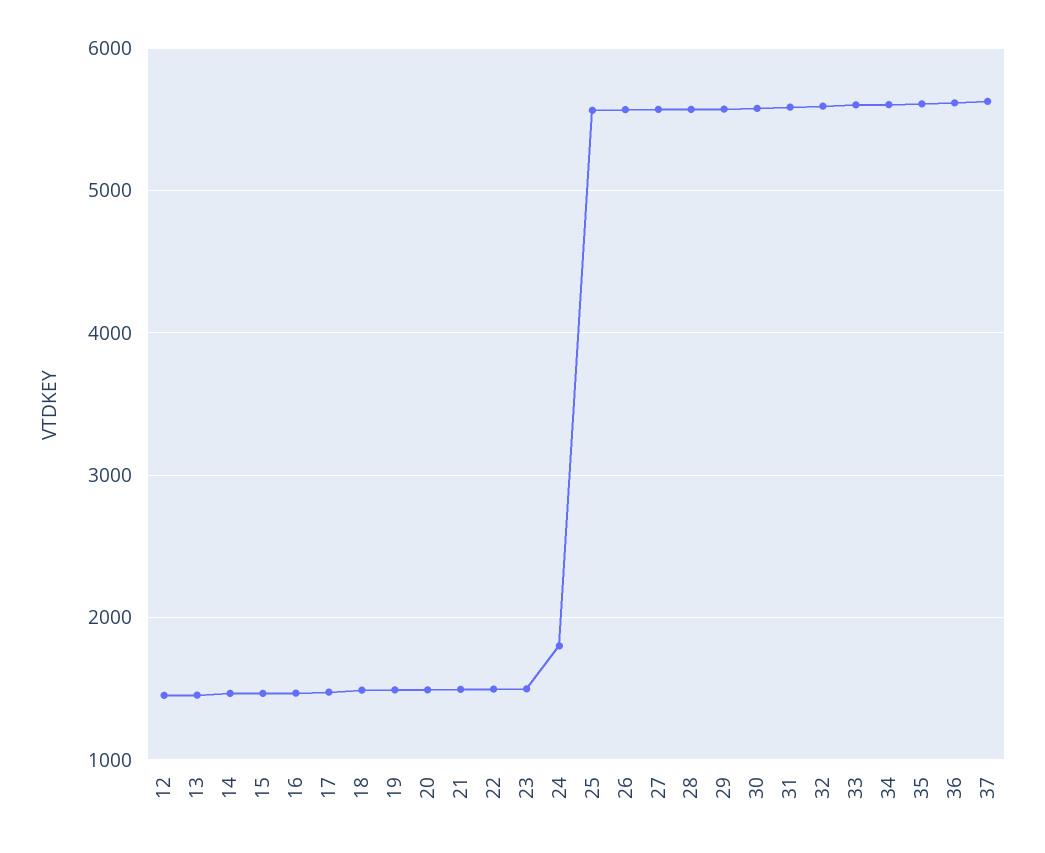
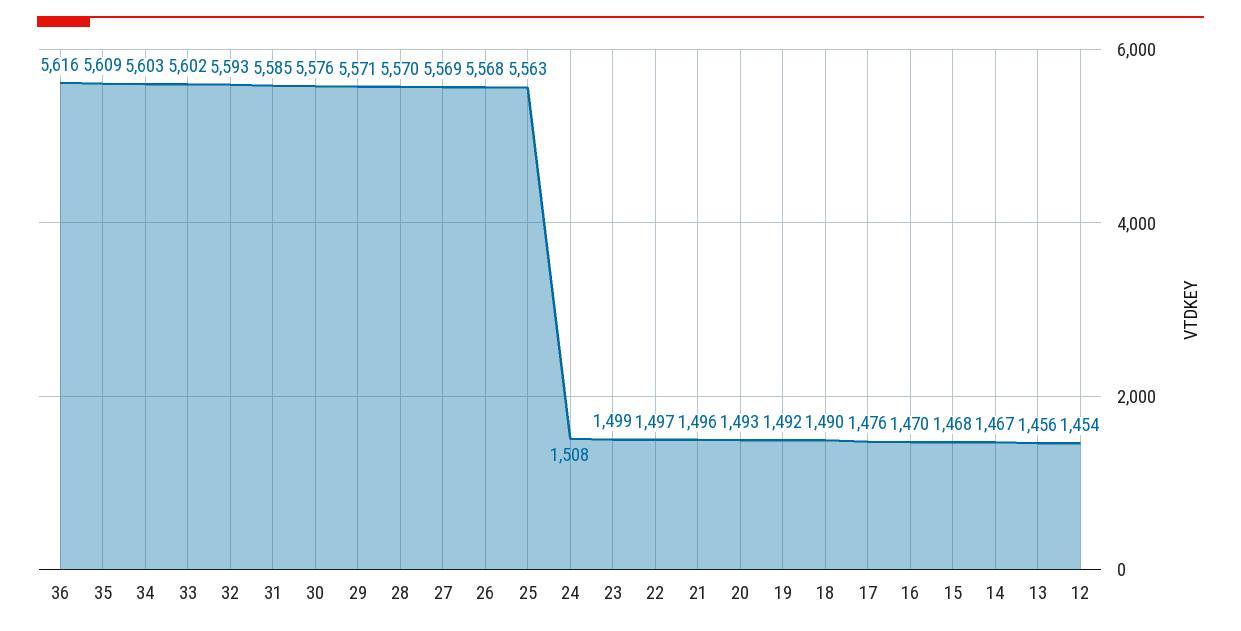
24: 1800 -> 1508
37: 5600 -> none

